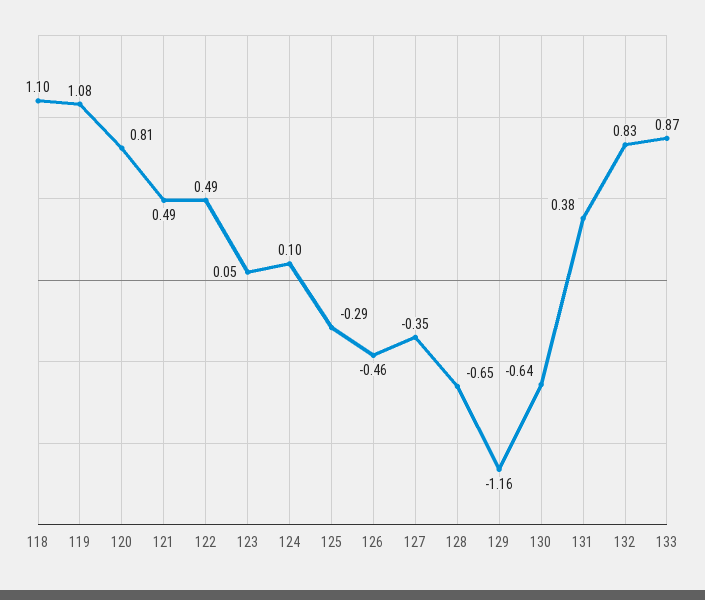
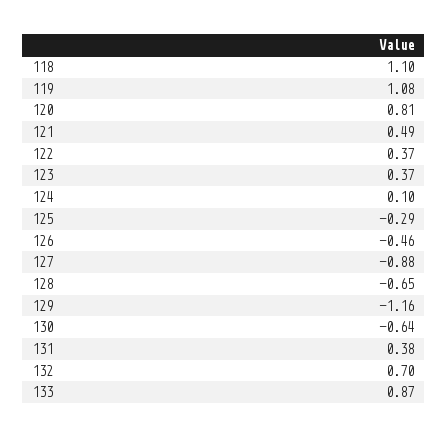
122: 0.49 -> 0.37
123: 0.05 -> 0.37
127: -0.35 -> -0.88
132: 0.83 -> 0.7

